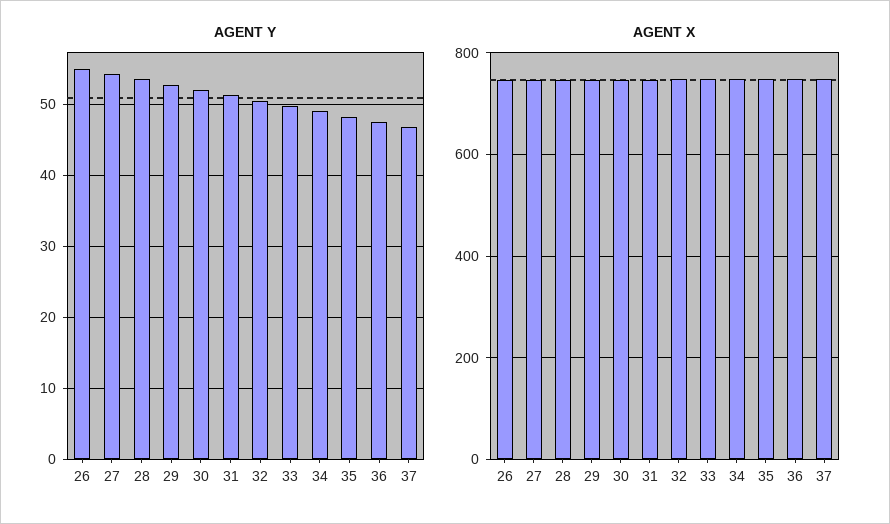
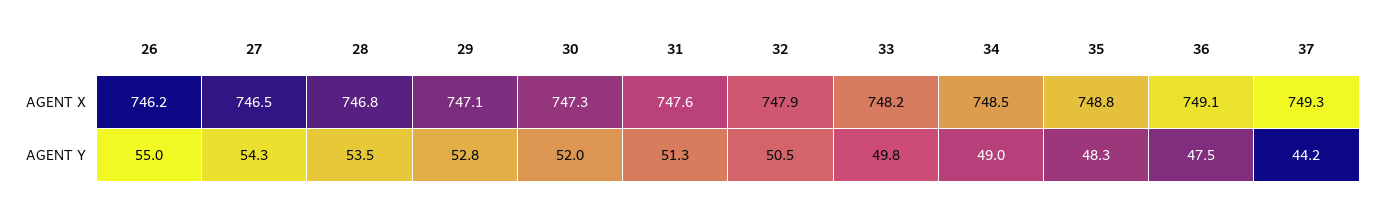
AGENT Y, 37: 47 -> 44.2

